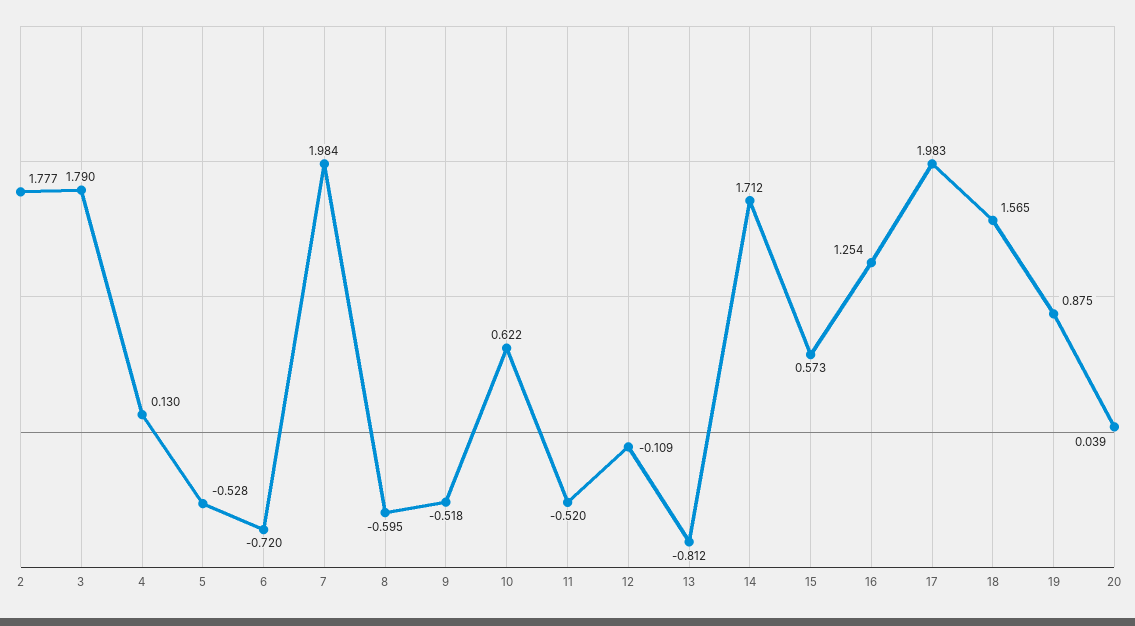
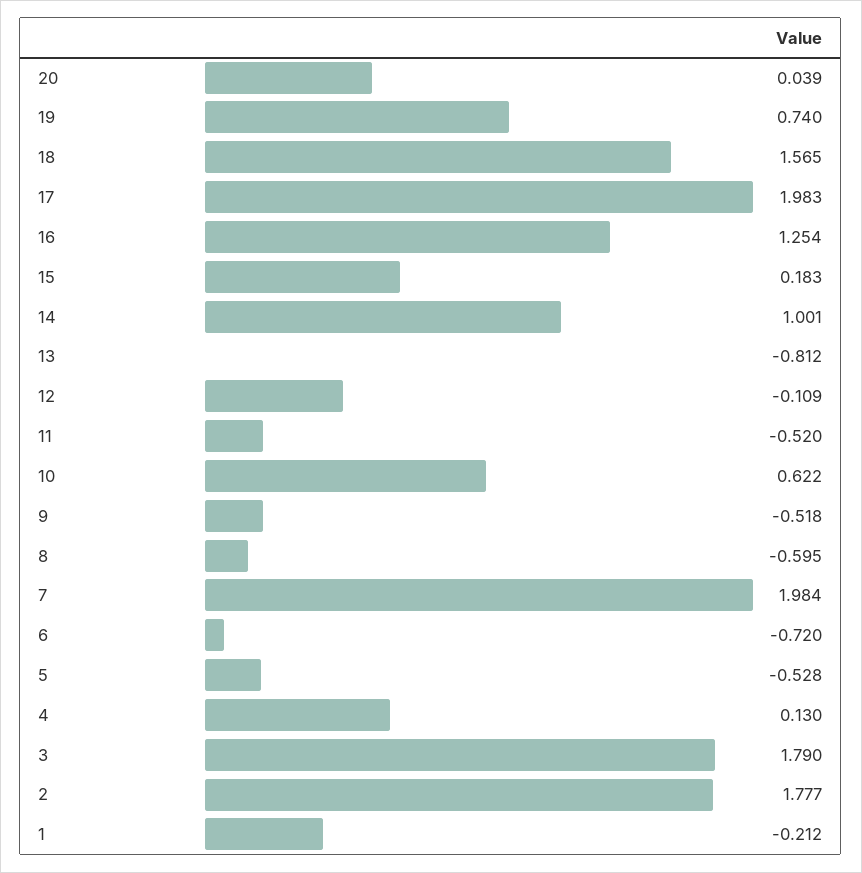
14: 1.712 -> 1.001
15: 0.573 -> 0.183
19: 0.875 -> 0.74
1: none -> -0.212

